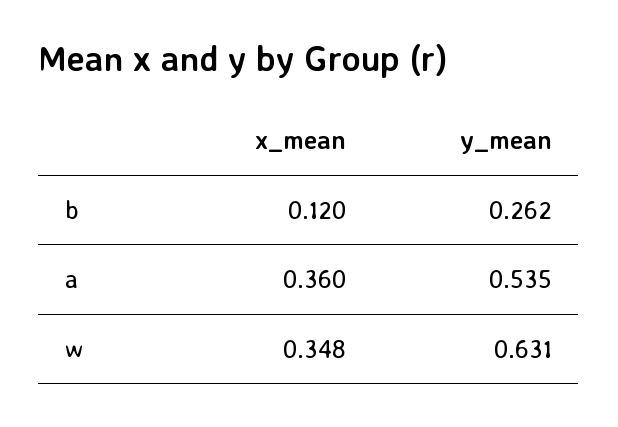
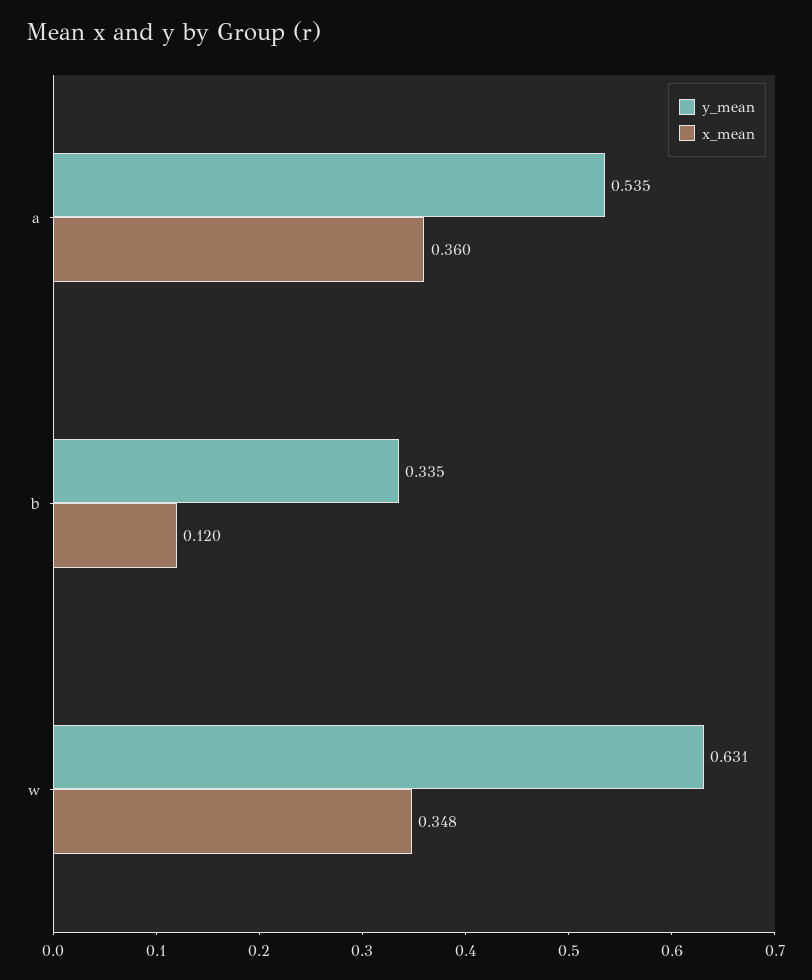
y_mean, b: 0.262 -> 0.335

